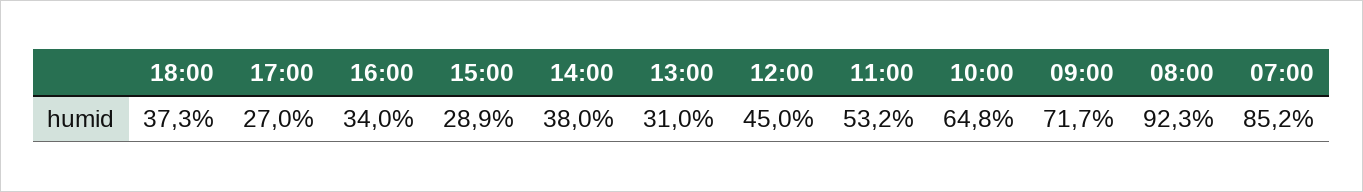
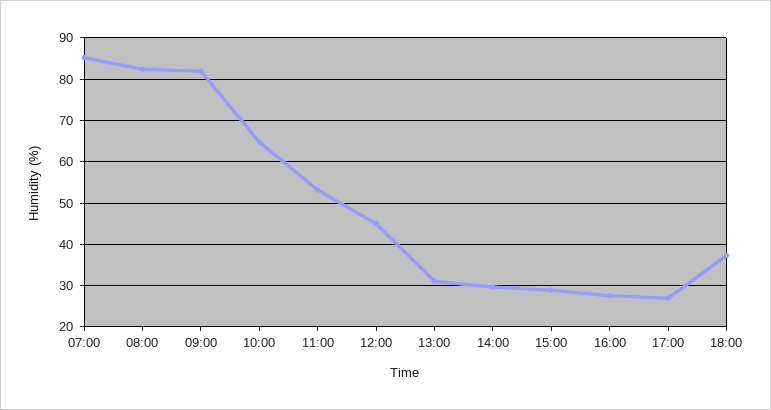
16:00: 34 -> 28
14:00: 38 -> 30
09:00: 71.7 -> 82
08:00: 92.3 -> 82

